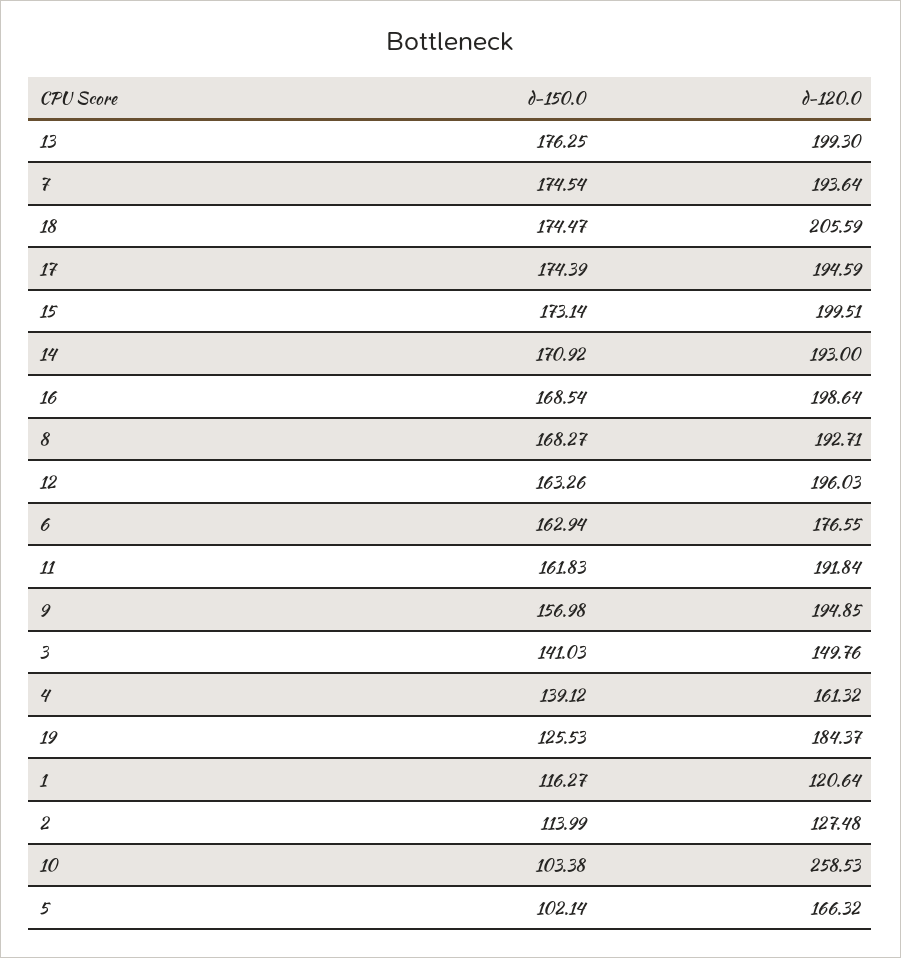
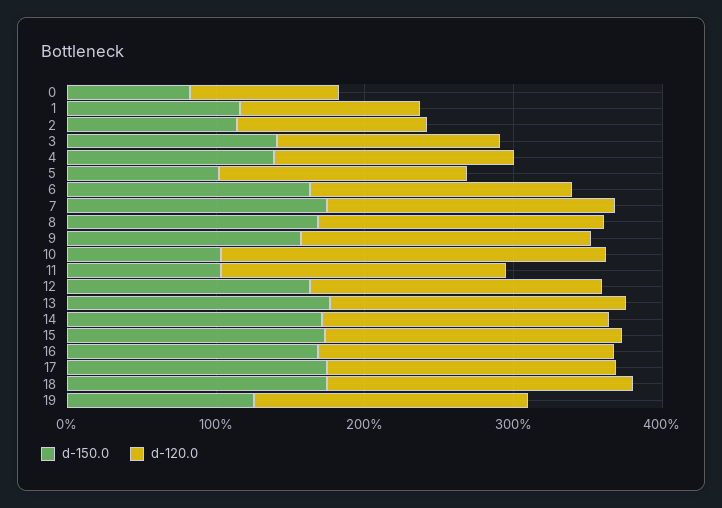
d-150.0, 11: 161.83 -> 100
d-150.0, 0: none -> 80
d-120.0, 0: none -> 100

